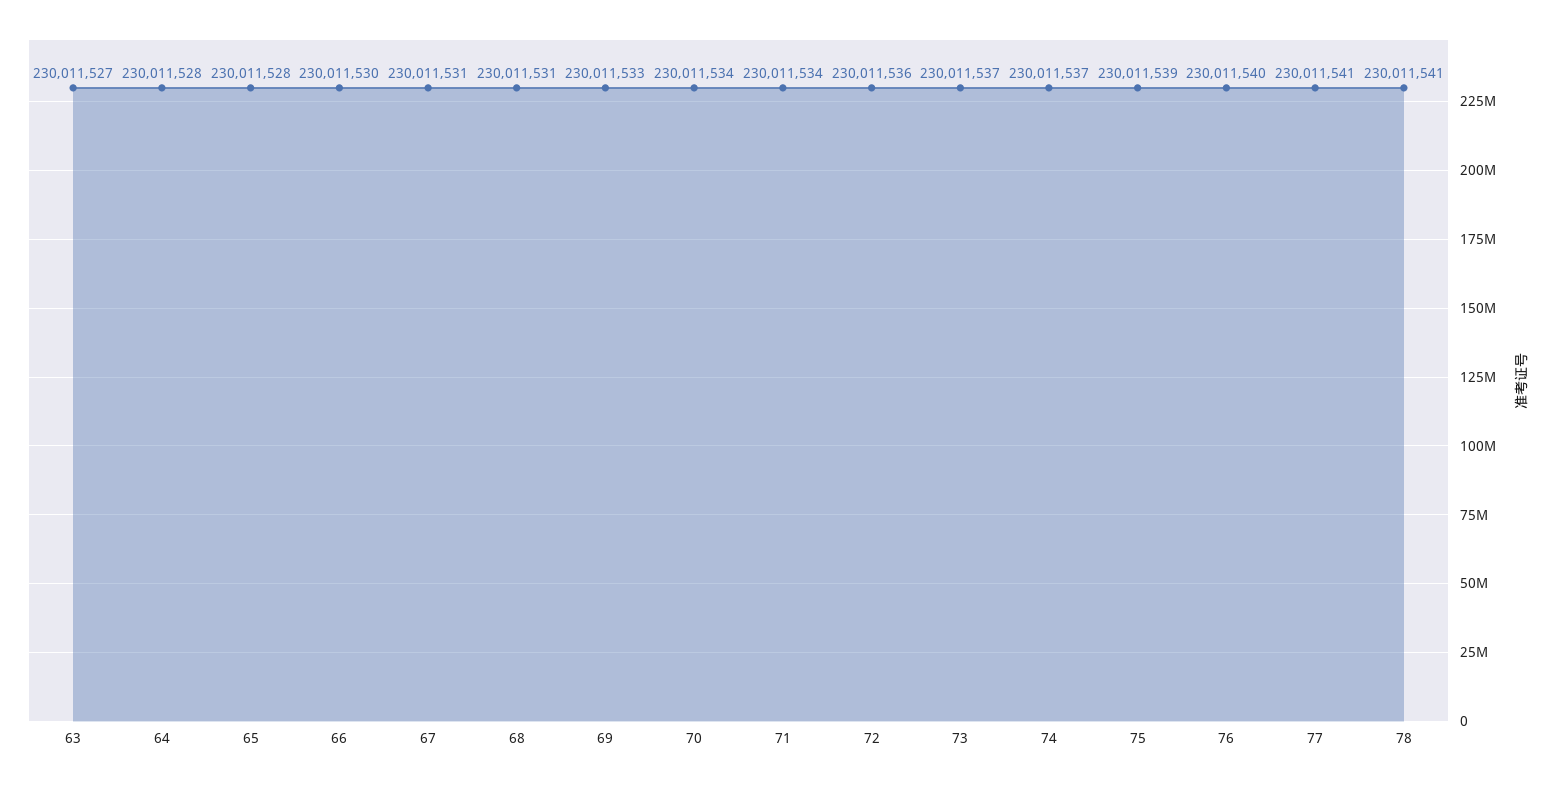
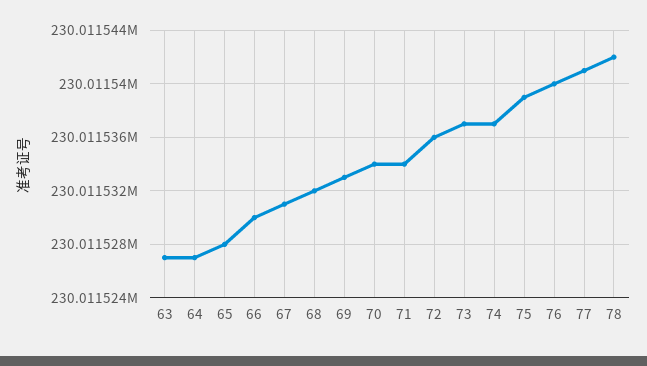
64: 230011528 -> 230011527
68: 230011531 -> 230011532
78: 230011541 -> 230011542

